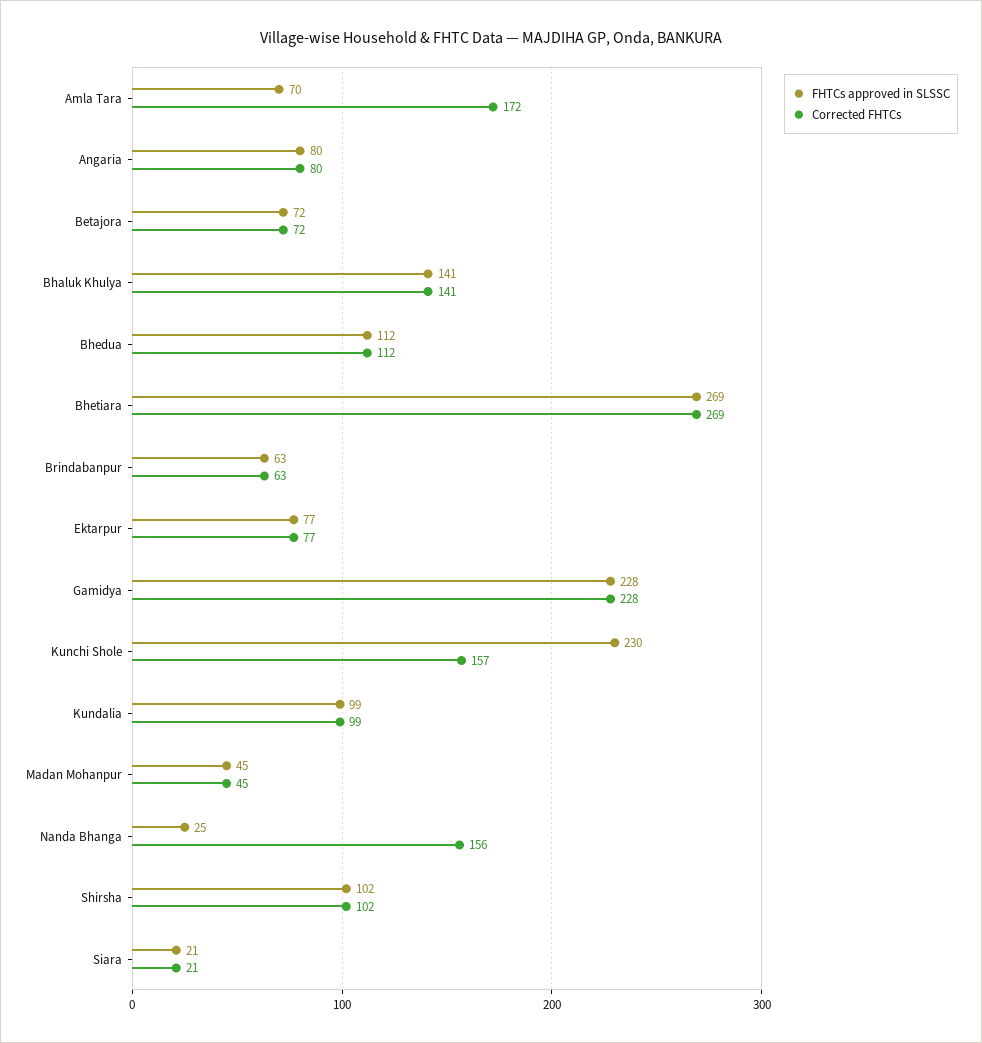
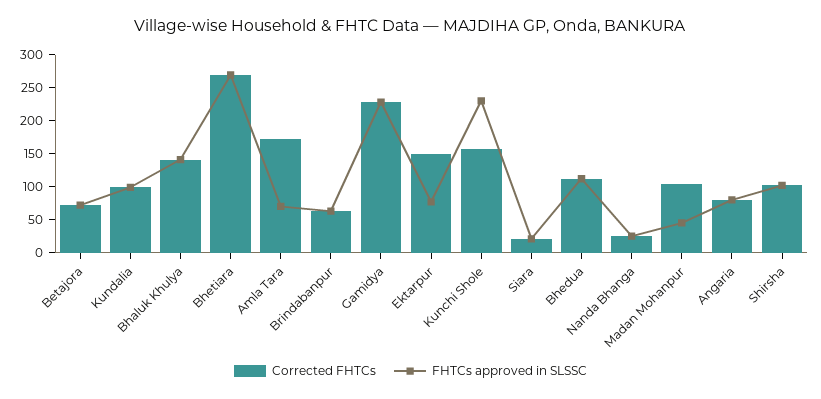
Corrected FHTCs, Ektarpur: 77 -> 150
Corrected FHTCs, Madan Mohanpur: 45 -> 100
Corrected FHTCs, Nanda Bhanga: 156 -> 25

